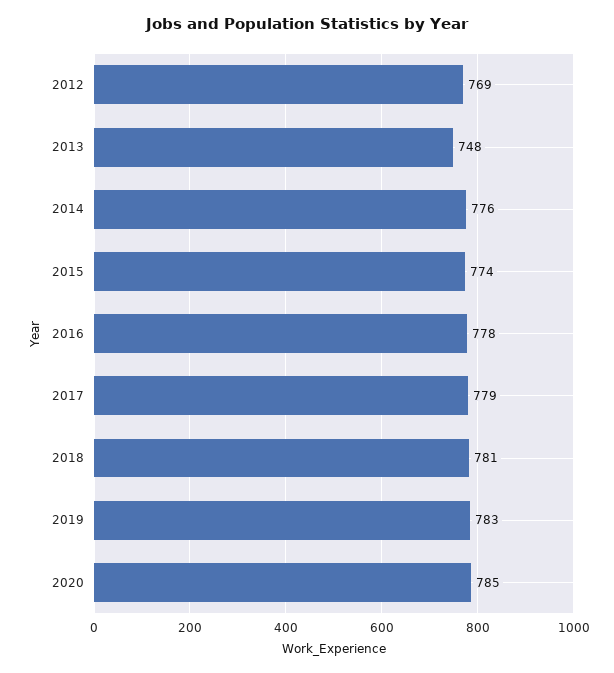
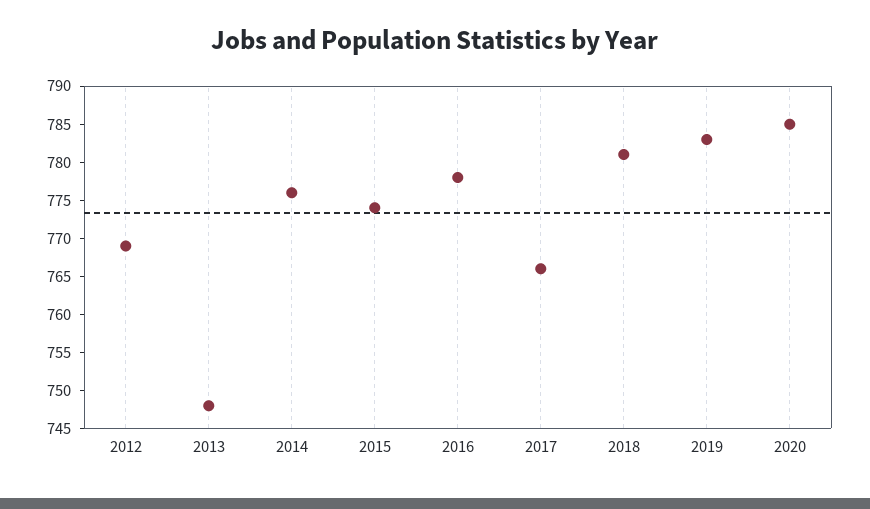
2017: 779 -> 765

